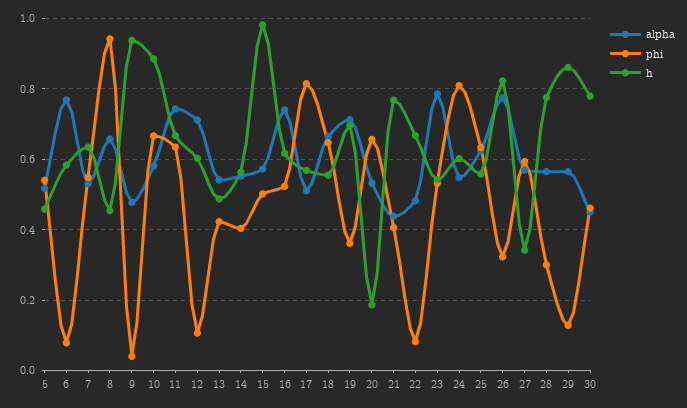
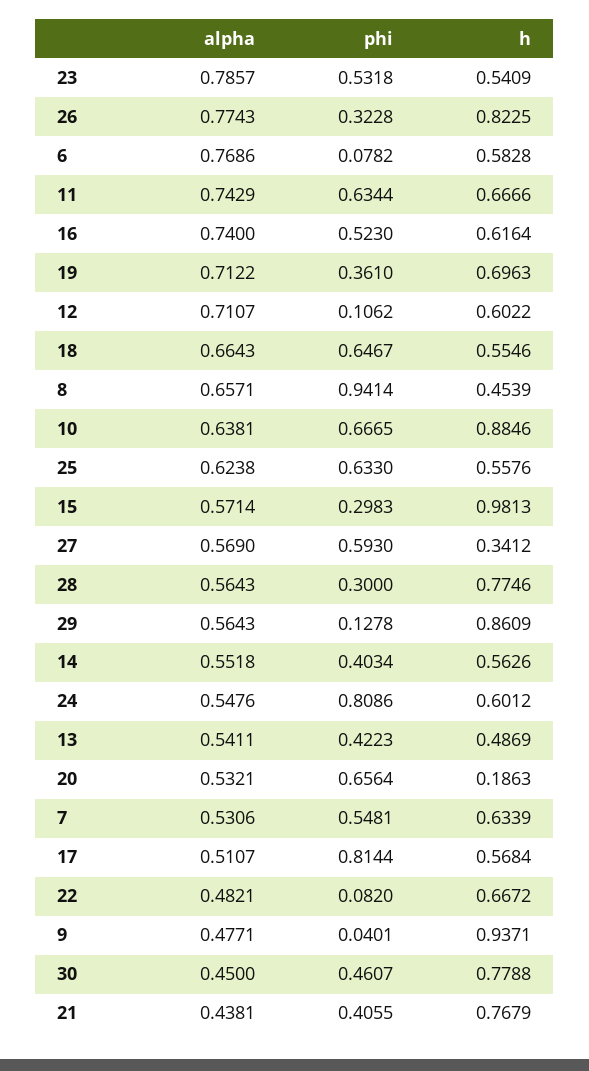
alpha, 5: 0.52 -> none
phi, 5: 0.54 -> none
h, 5: 0.46 -> none
alpha, 10: 0.58 -> 0.6381
phi, 15: 0.5 -> 0.2983

